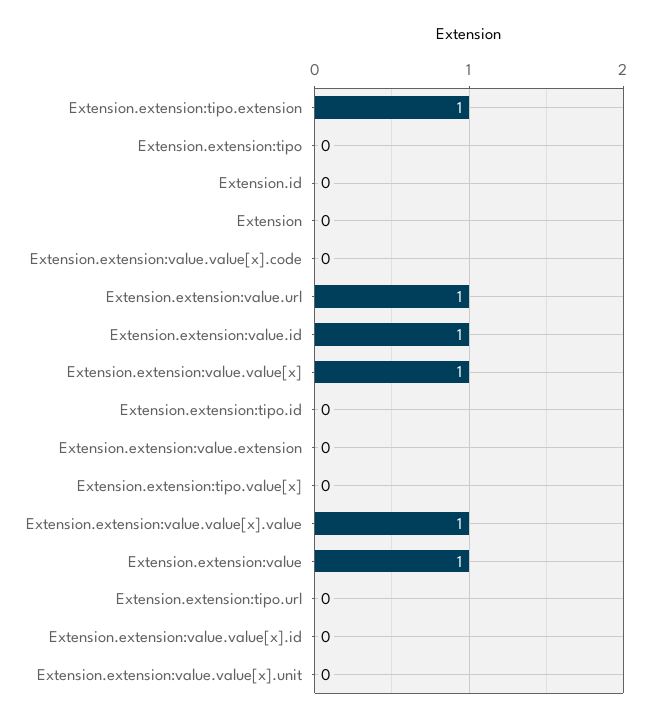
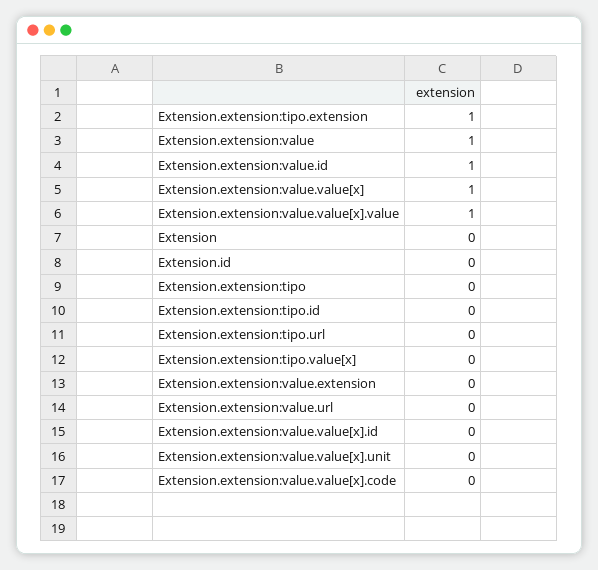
Extension.extension:value.url: 1 -> 0

